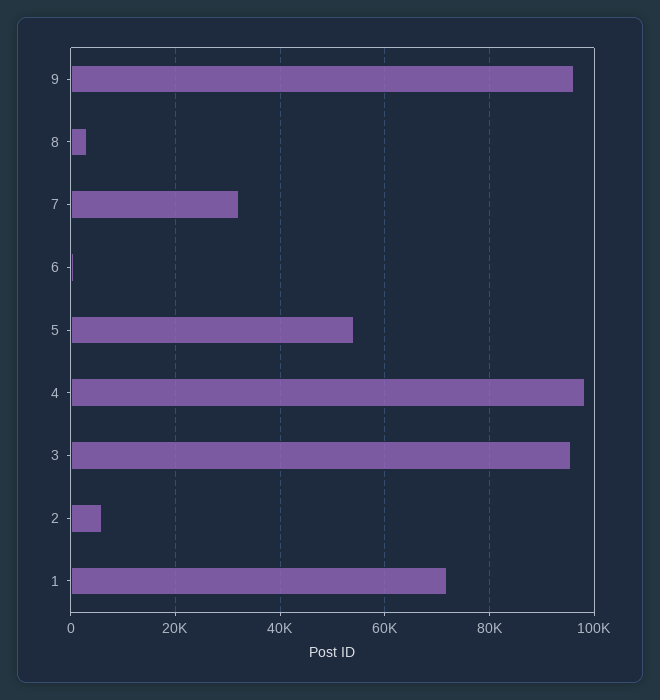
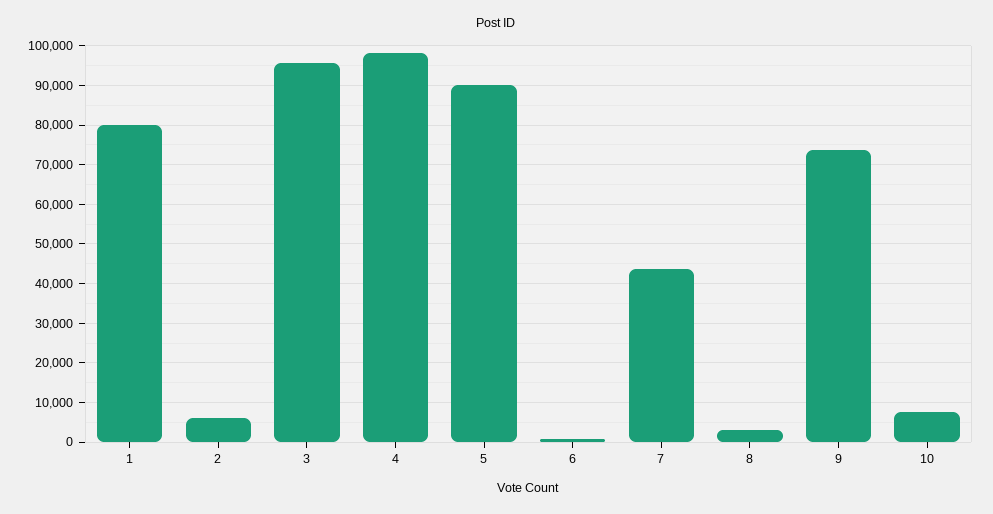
9: 96000 -> 74000
7: 32000 -> 44000
5: 54000 -> 90000
1: 72000 -> 80000
10: none -> 8000

